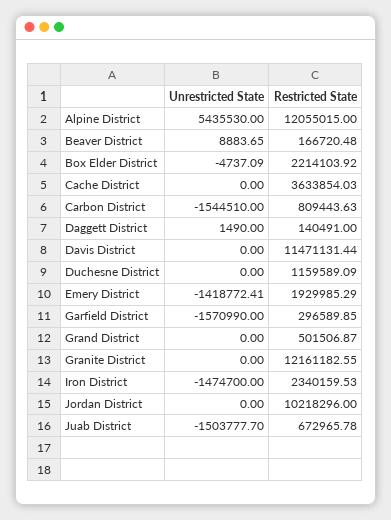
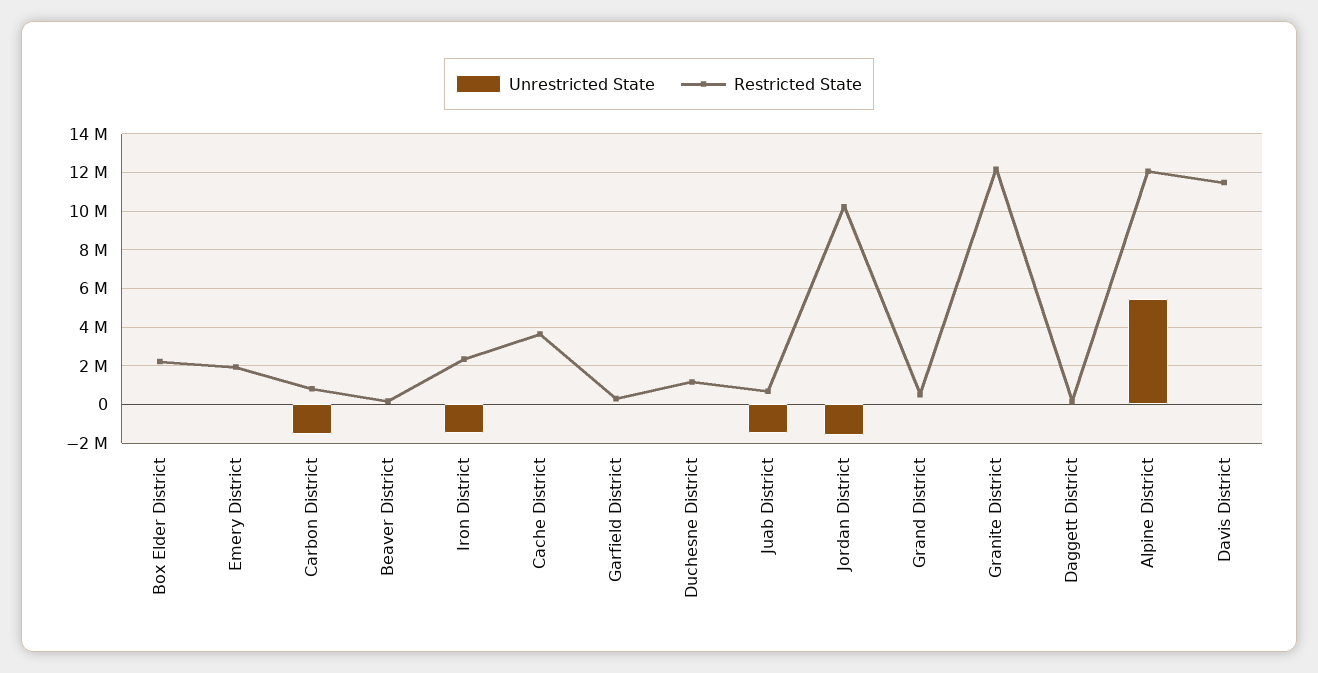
Unrestricted State, Emery District: -1418772.41 -> 0
Unrestricted State, Garfield District: -1570990 -> 0
Unrestricted State, Jordan District: 0 -> -1500000

